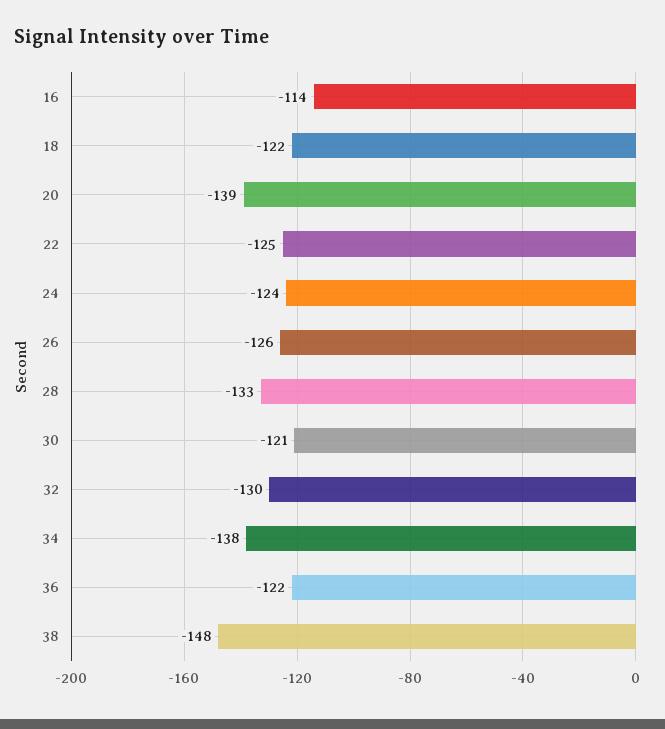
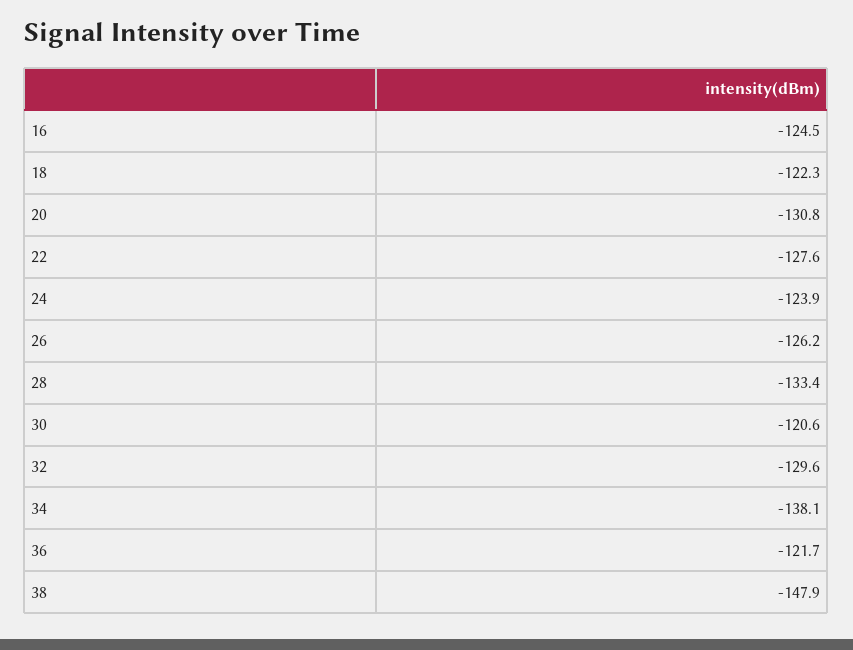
16: -114 -> -124.5
20: -139 -> -130.8
22: -125 -> -127.6

